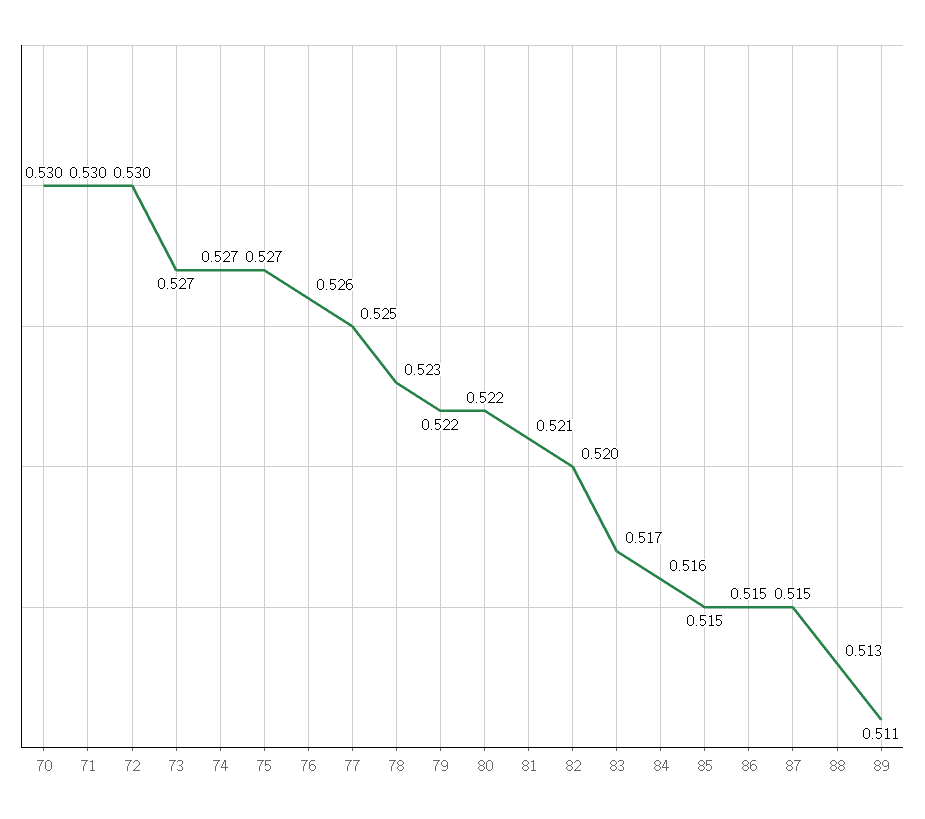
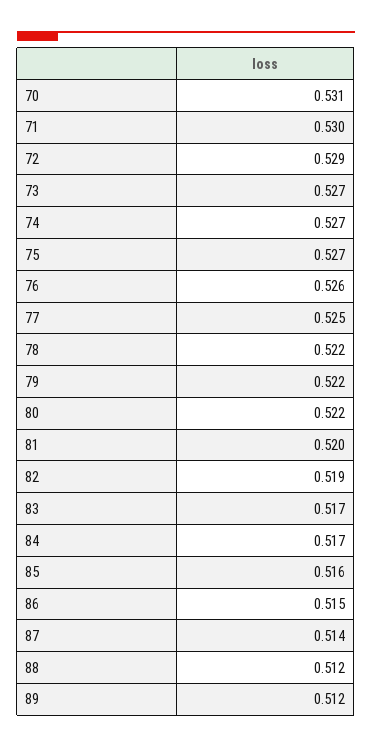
70: 0.53 -> 0.531
72: 0.53 -> 0.529
78: 0.523 -> 0.522
81: 0.521 -> 0.52
82: 0.52 -> 0.519
84: 0.516 -> 0.517
85: 0.515 -> 0.516
87: 0.515 -> 0.514
88: 0.513 -> 0.512
89: 0.511 -> 0.512

